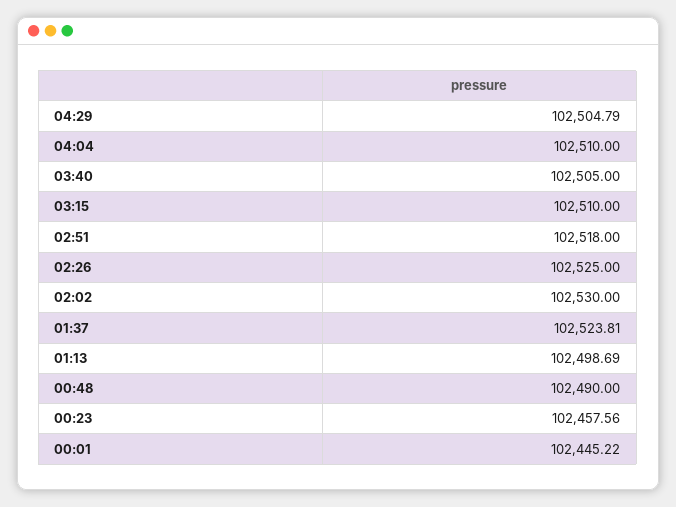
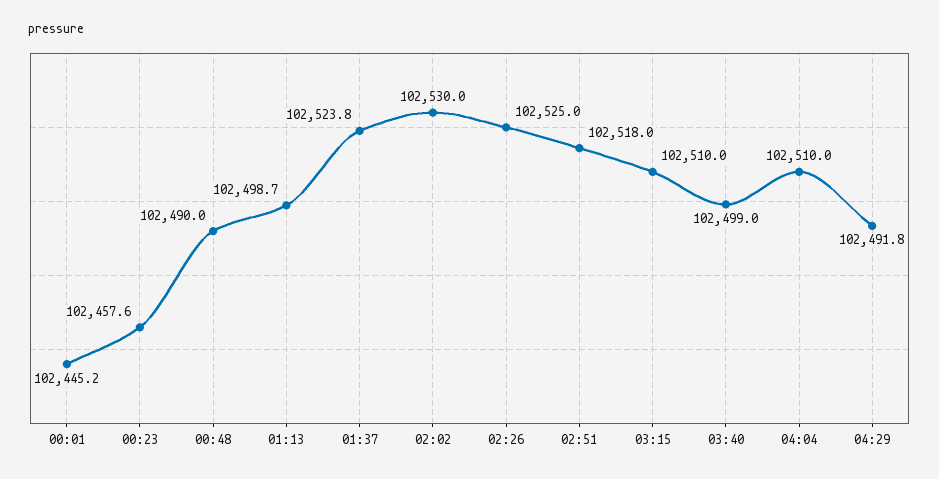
04:29: 102504.79 -> 102491.8
03:40: 102505 -> 102499

